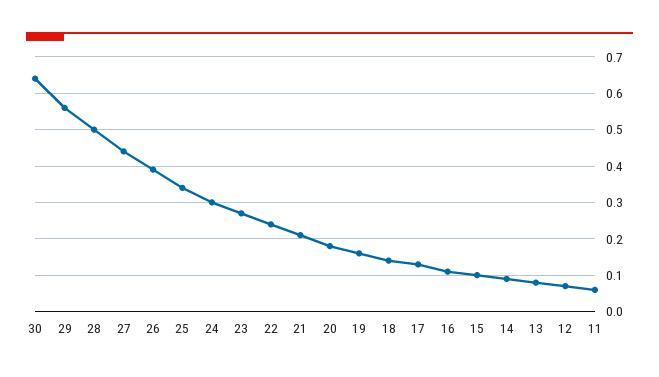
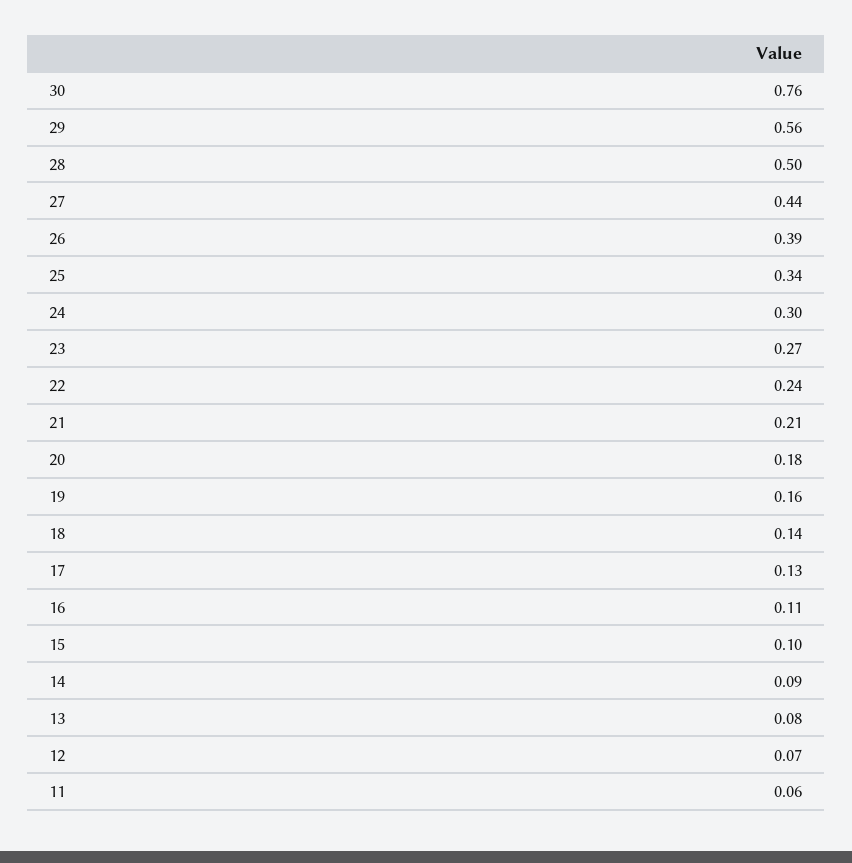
30: 0.65 -> 0.76

